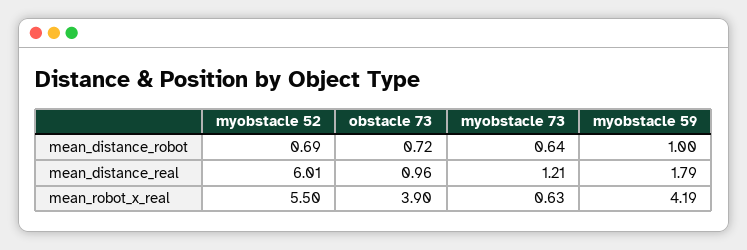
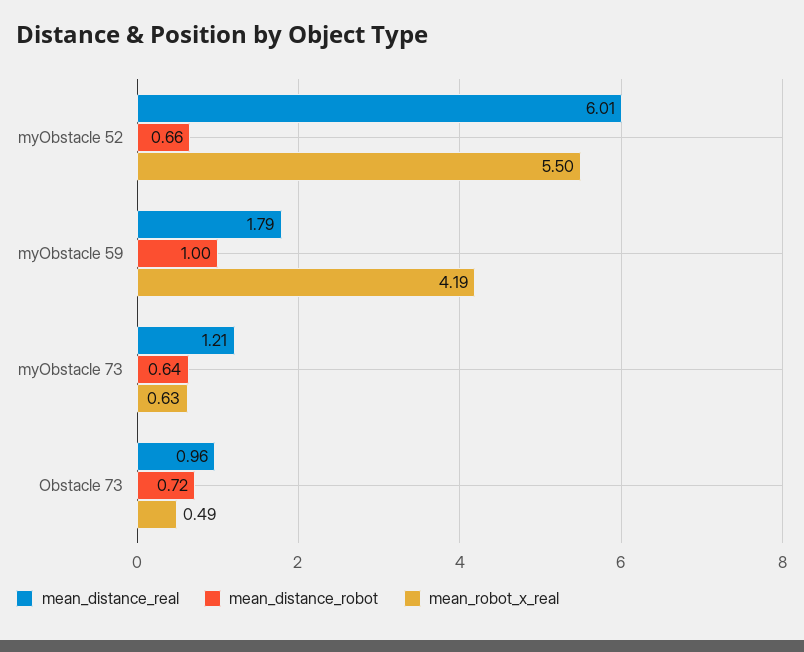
mean_distance_robot, myobstacle 52: 0.69 -> 0.66
mean_robot_x_real, obstacle 73: 3.9 -> 0.49

